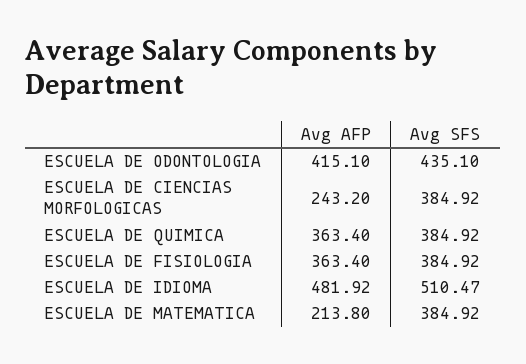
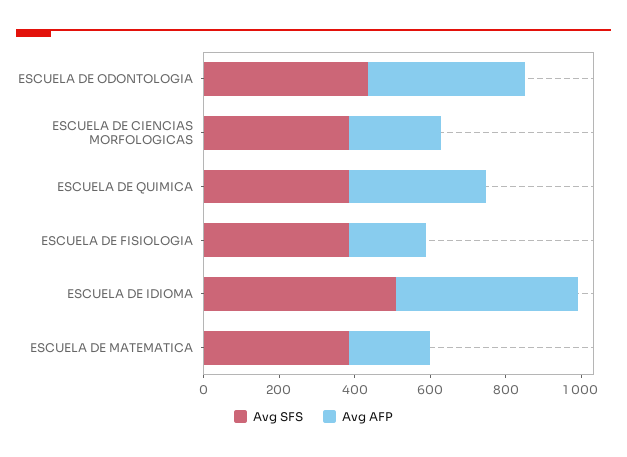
Avg AFP, ESCUELA DE FISIOLOGIA: 363.4 -> 200

